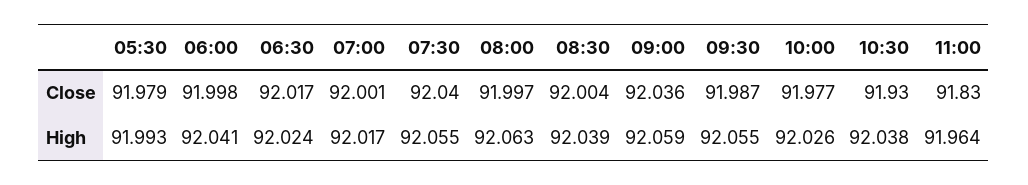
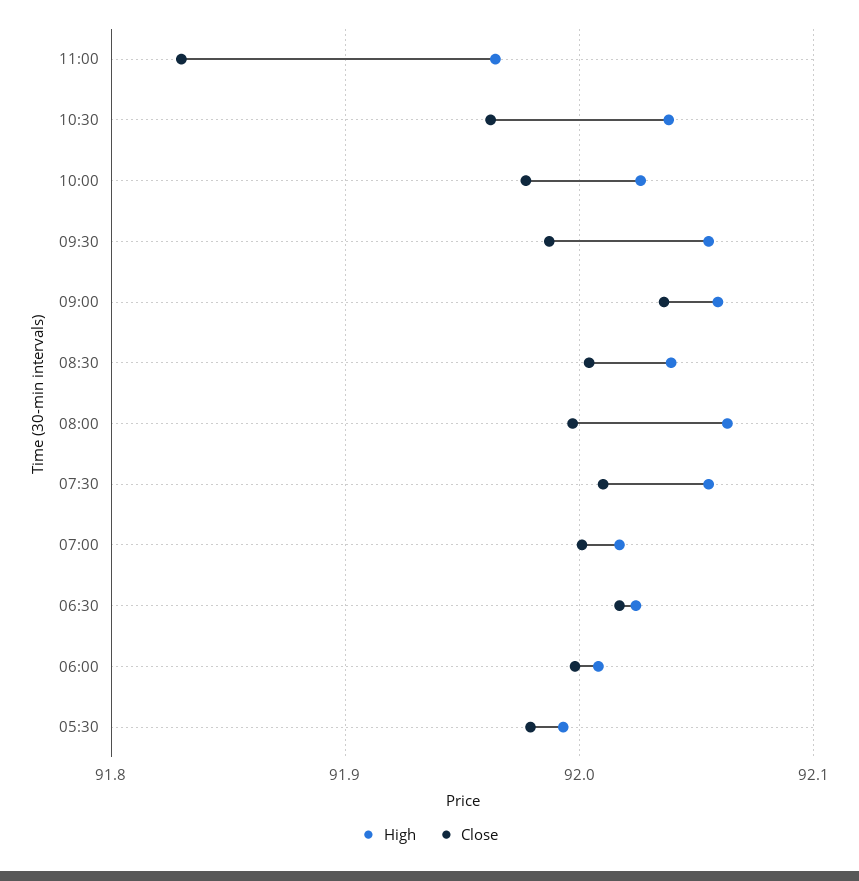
Close, 07:30: 92.04 -> 92.01
Close, 10:30: 91.93 -> 91.96
High, 06:00: 92.041 -> 92.01

